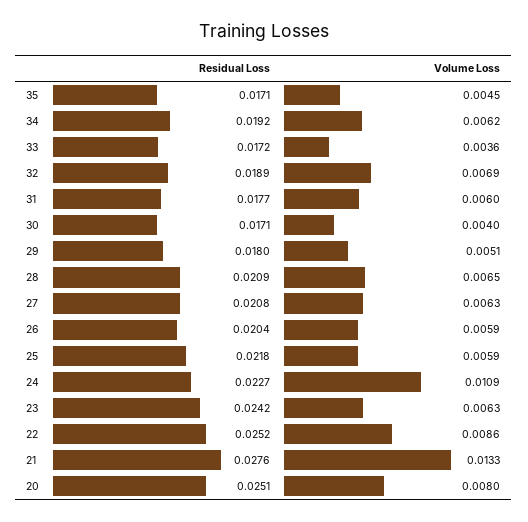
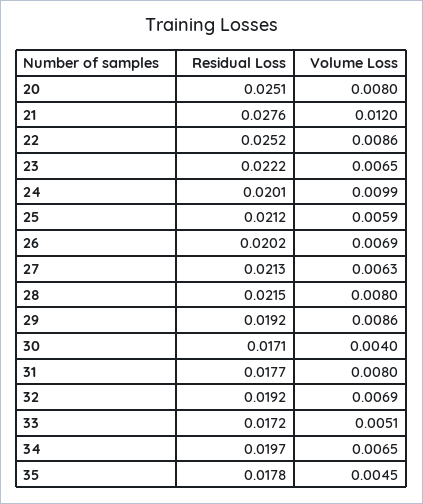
Residual Loss, 35: 0.0171 -> 0.0178
Residual Loss, 34: 0.0192 -> 0.0197
Volume Loss, 34: 0.0062 -> 0.0065
Volume Loss, 33: 0.0036 -> 0.0051
Residual Loss, 32: 0.0189 -> 0.0192
Volume Loss, 31: 0.006 -> 0.008
Residual Loss, 29: 0.018 -> 0.0192
Volume Loss, 29: 0.0051 -> 0.0086
Residual Loss, 28: 0.0209 -> 0.0215
Volume Loss, 28: 0.0065 -> 0.008
Residual Loss, 27: 0.0208 -> 0.0213
Residual Loss, 26: 0.0204 -> 0.0202
Volume Loss, 26: 0.0059 -> 0.0069
Residual Loss, 25: 0.0218 -> 0.0212
Residual Loss, 24: 0.0227 -> 0.0201
Volume Loss, 24: 0.0109 -> 0.0099
Residual Loss, 23: 0.0242 -> 0.0222
Volume Loss, 23: 0.0063 -> 0.0065
Volume Loss, 21: 0.0133 -> 0.012

